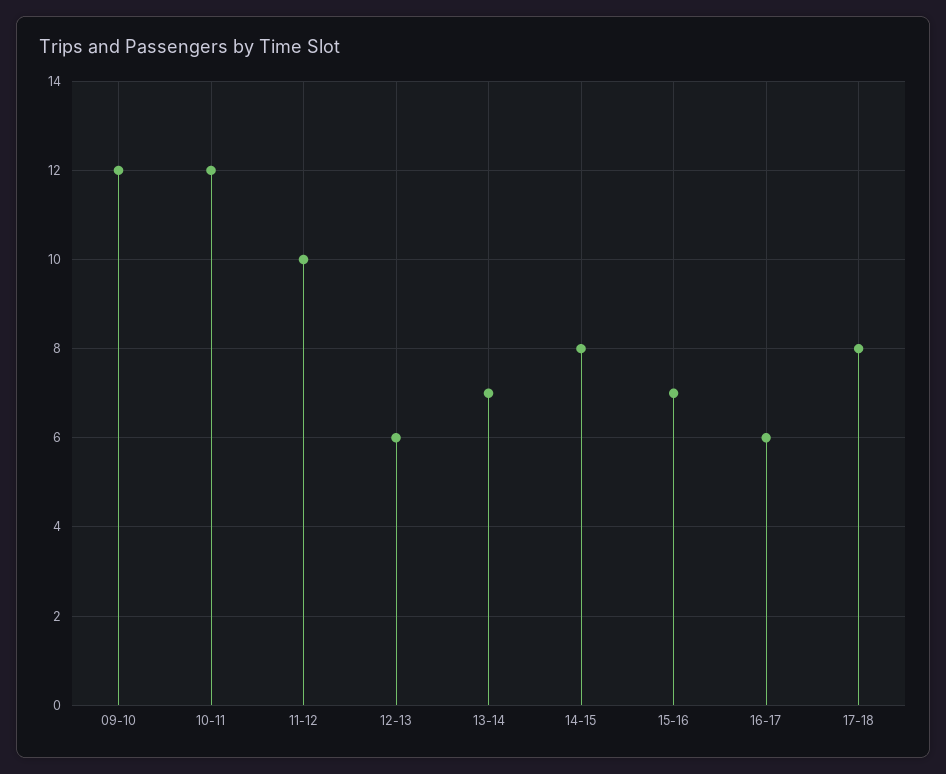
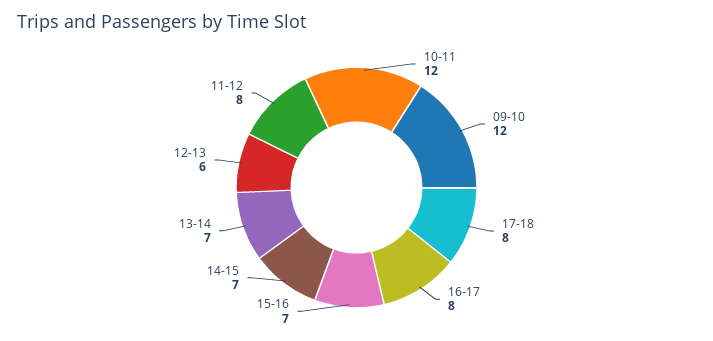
11-12: 10 -> 8
14-15: 8 -> 7
16-17: 6 -> 8

